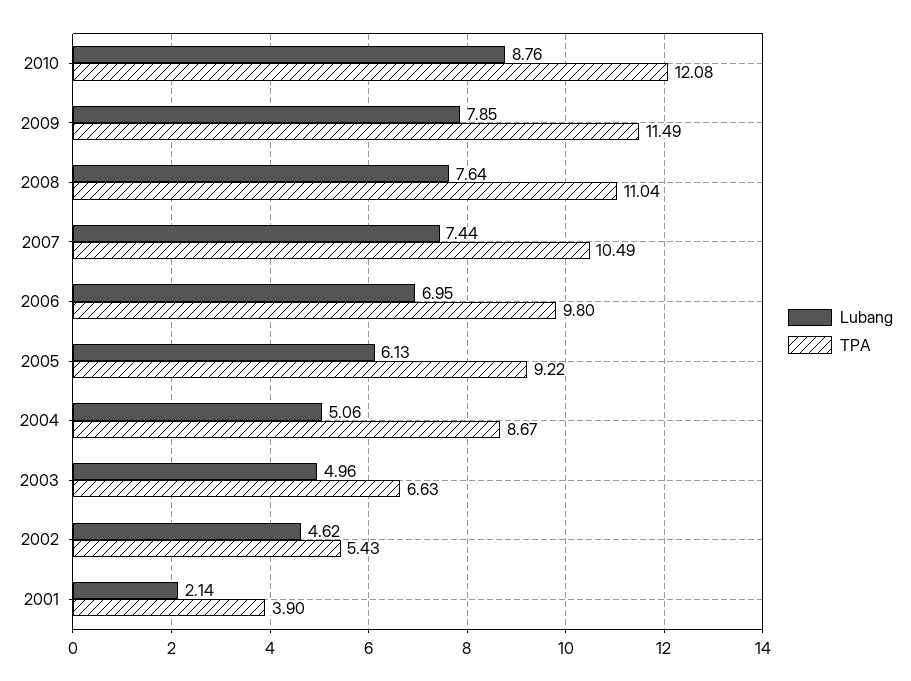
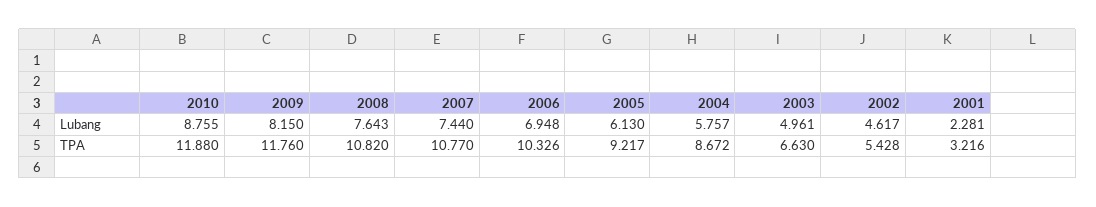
TPA, 2010: 12.08 -> 11.88
Lubang, 2009: 7.85 -> 8.15
TPA, 2009: 11.49 -> 11.76
TPA, 2008: 11.04 -> 10.82
TPA, 2007: 10.49 -> 10.77
TPA, 2006: 9.8 -> 10.326
Lubang, 2004: 5.06 -> 5.757
Lubang, 2001: 2.14 -> 2.281
TPA, 2001: 3.9 -> 3.216

